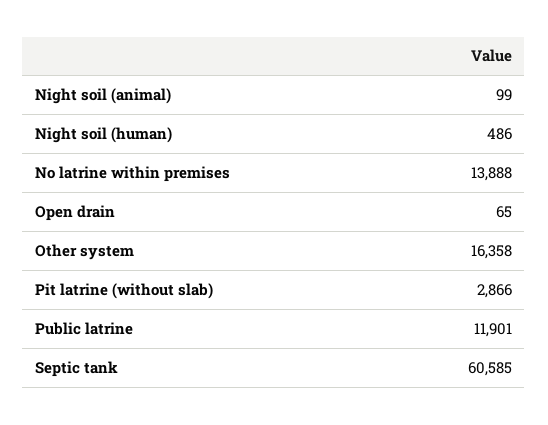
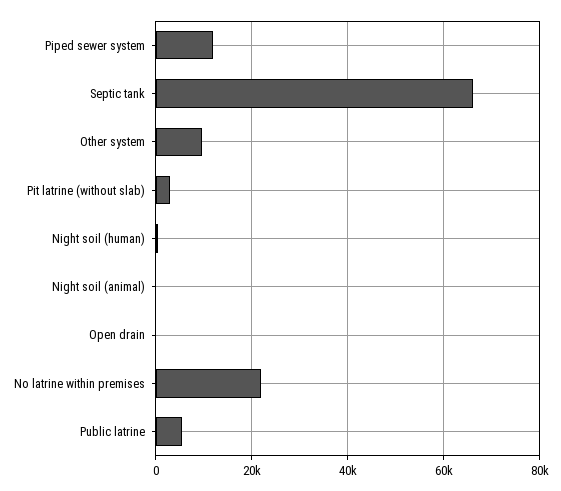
No latrine within premises: 13888 -> 22000
Other system: 16358 -> 10000
Public latrine: 11901 -> 6000
Septic tank: 60585 -> 66000
Piped sewer system: none -> 12000

